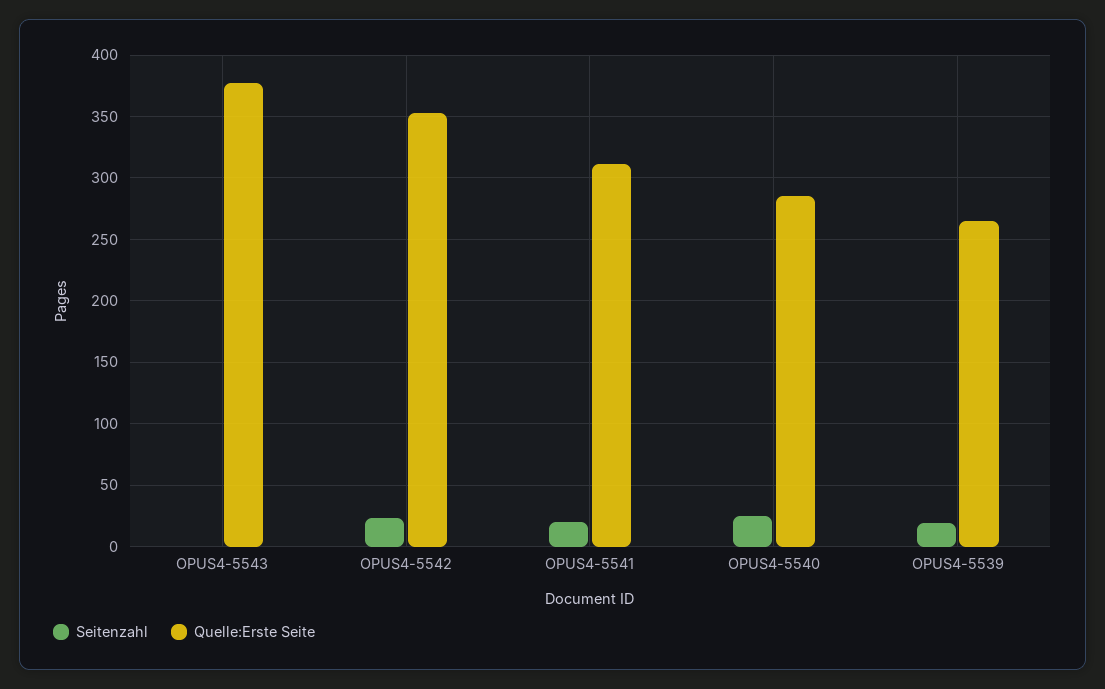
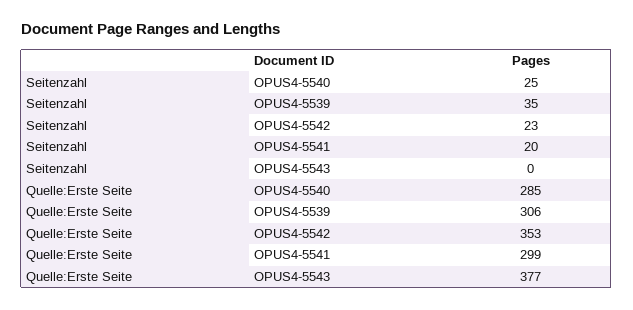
Quelle:Erste Seite, OPUS4-5541: 310 -> 299
Seitenzahl, OPUS4-5539: 20 -> 35
Quelle:Erste Seite, OPUS4-5539: 265 -> 306

